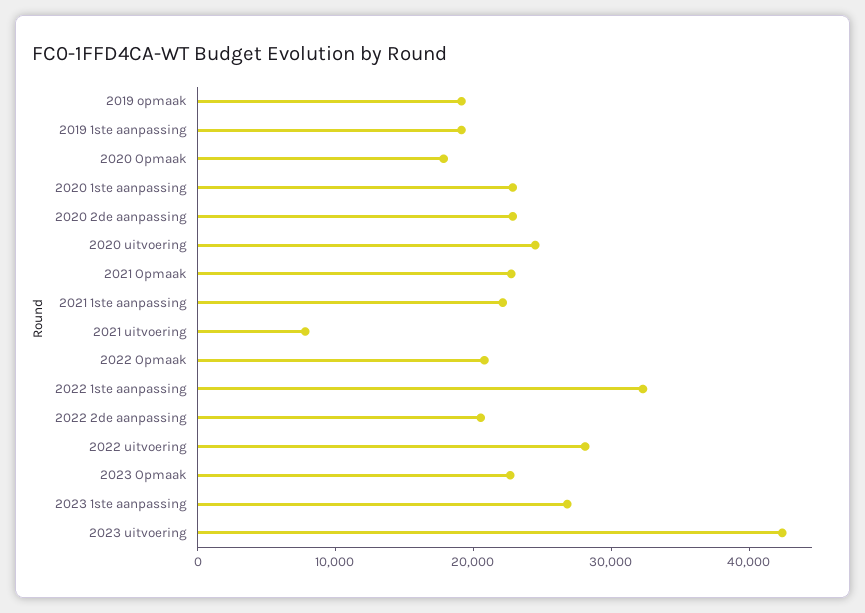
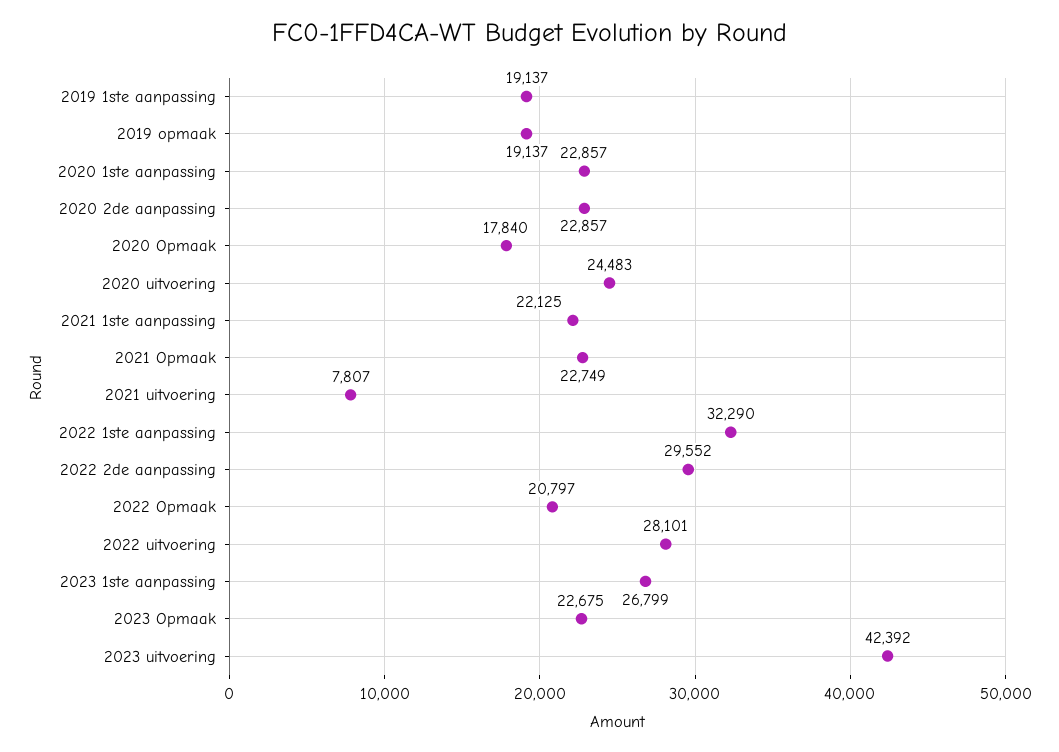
2022 2de aanpassing: 20000 -> 29552

